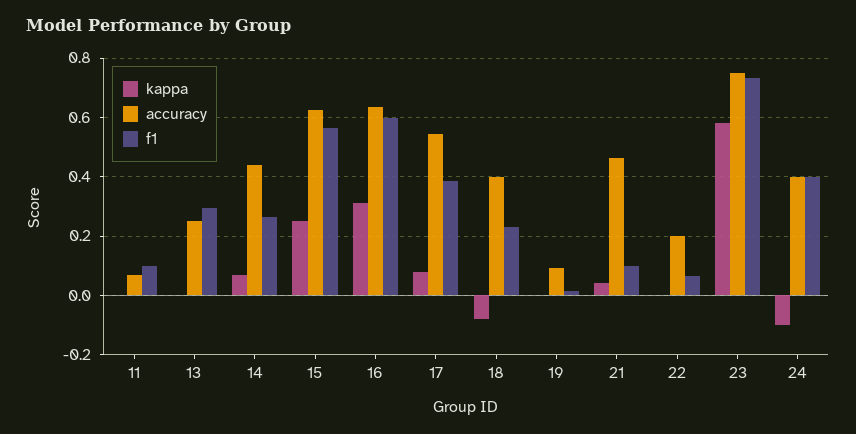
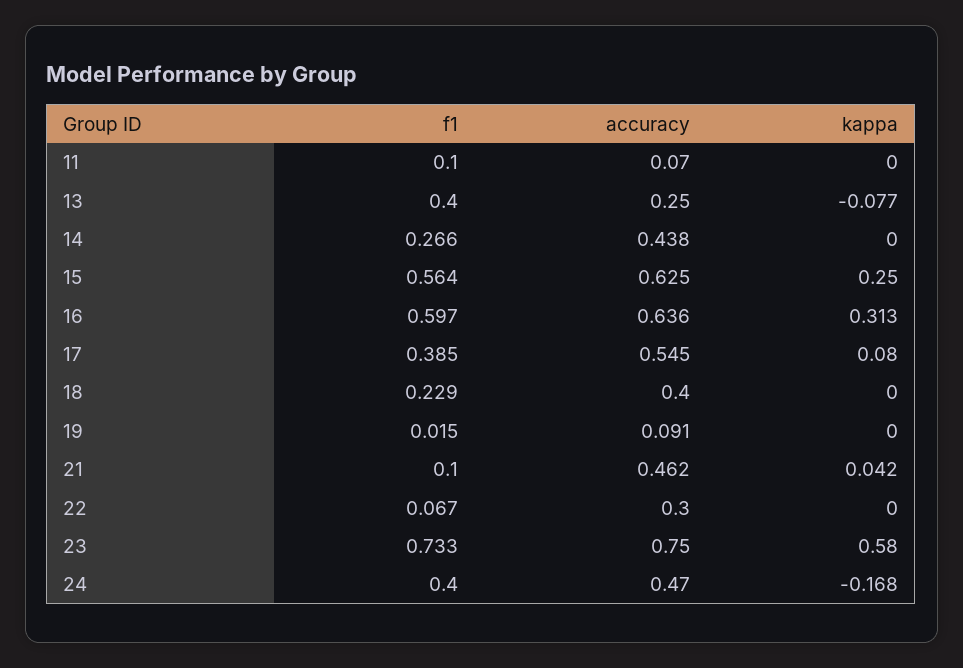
kappa, 13: 0 -> -0.077
f1, 13: 0.3 -> 0.4
kappa, 14: 0.075 -> 0
kappa, 18: -0.075 -> 0
accuracy, 22: 0.2 -> 0.3
kappa, 24: -0.1 -> -0.168
accuracy, 24: 0.4 -> 0.47

